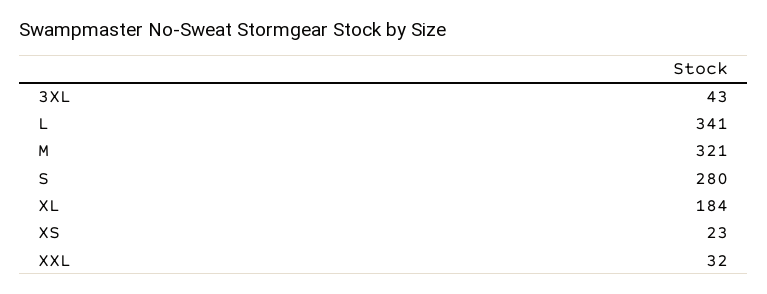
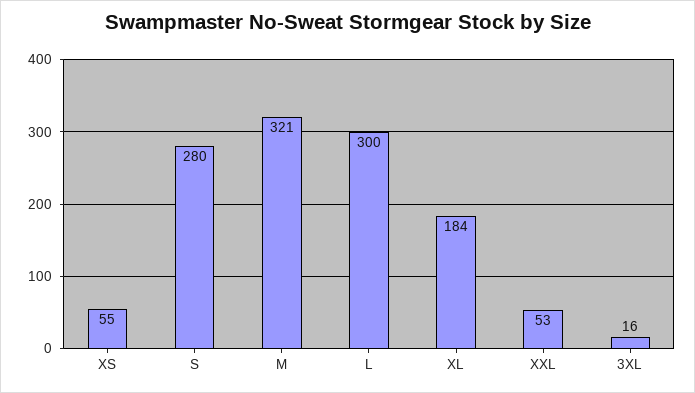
3XL: 43 -> 16
L: 341 -> 300
XS: 23 -> 55
XXL: 32 -> 53

